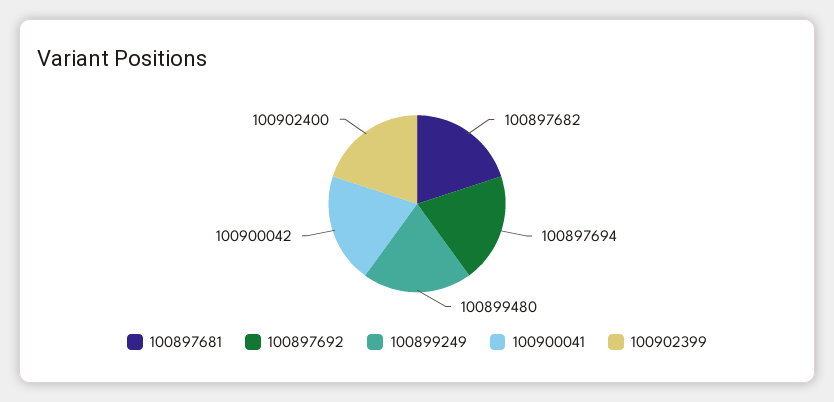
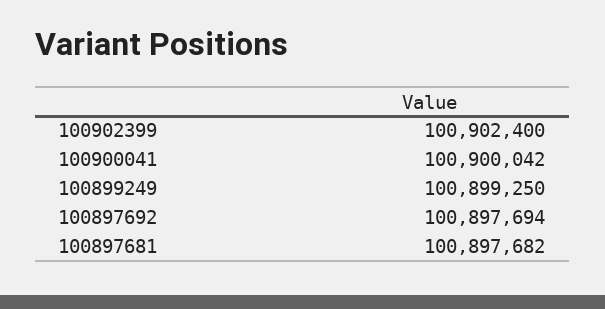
100899249: 100899480 -> 100899250

